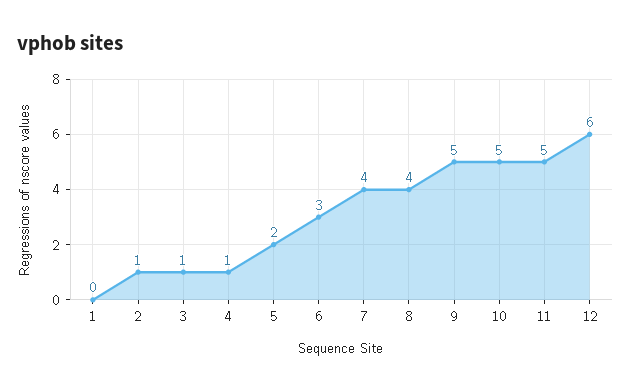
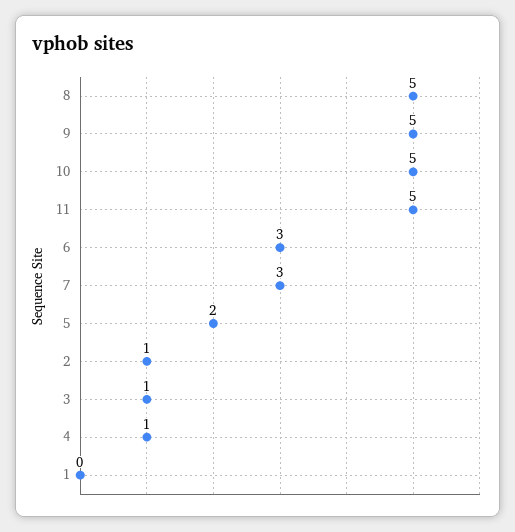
7: 4 -> 3
8: 4 -> 5
12: 6 -> none

